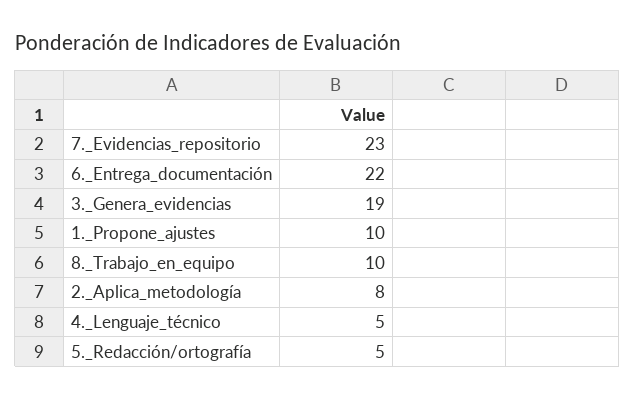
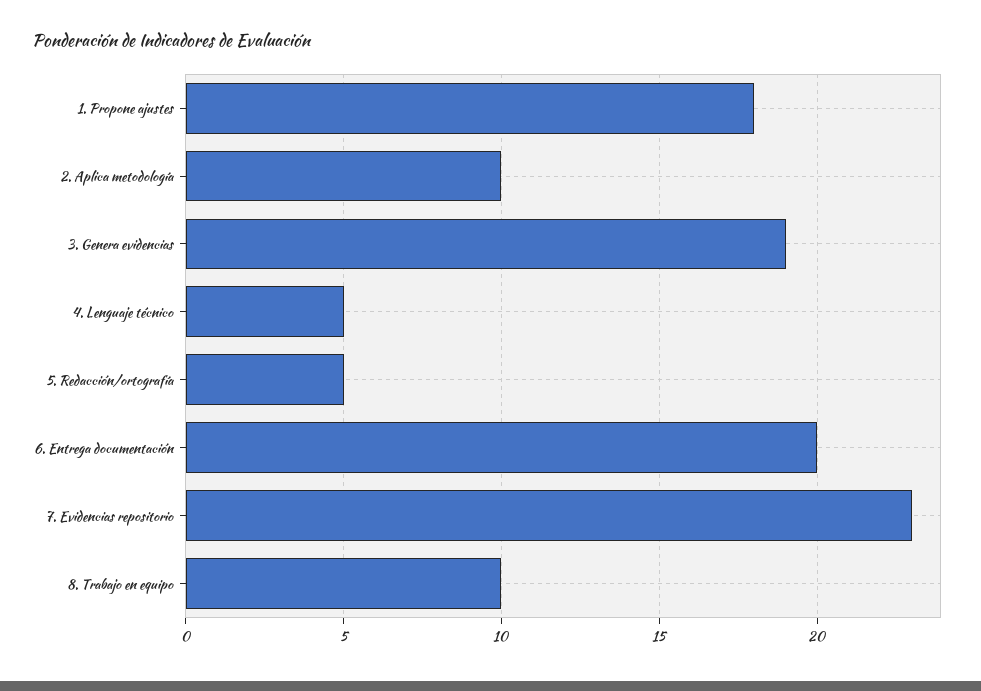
6._Entrega_documentación: 22 -> 20
1._Propone_ajustes: 10 -> 18
2._Aplica_metodología: 8 -> 10

